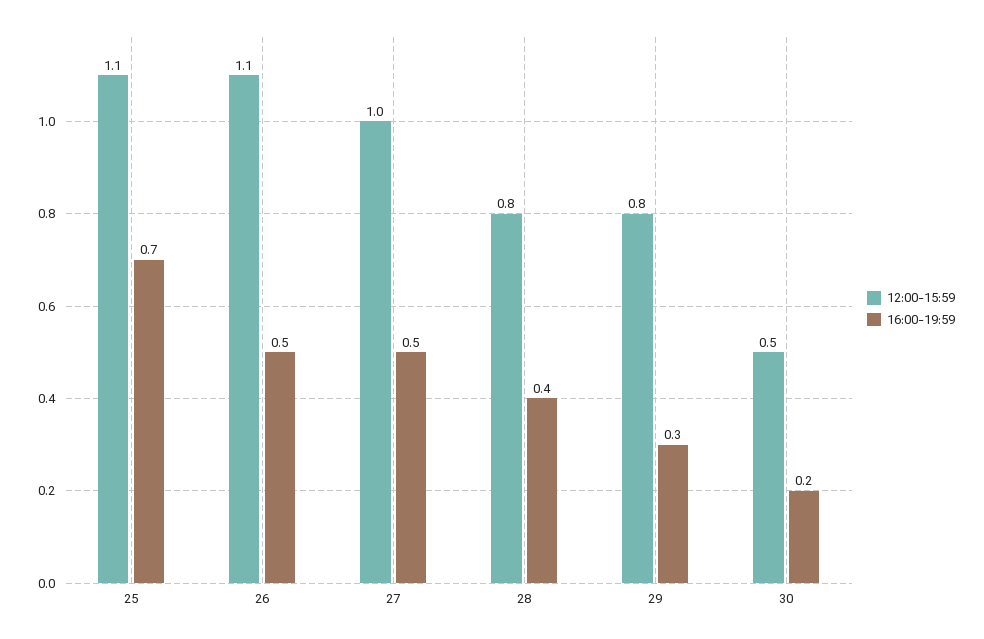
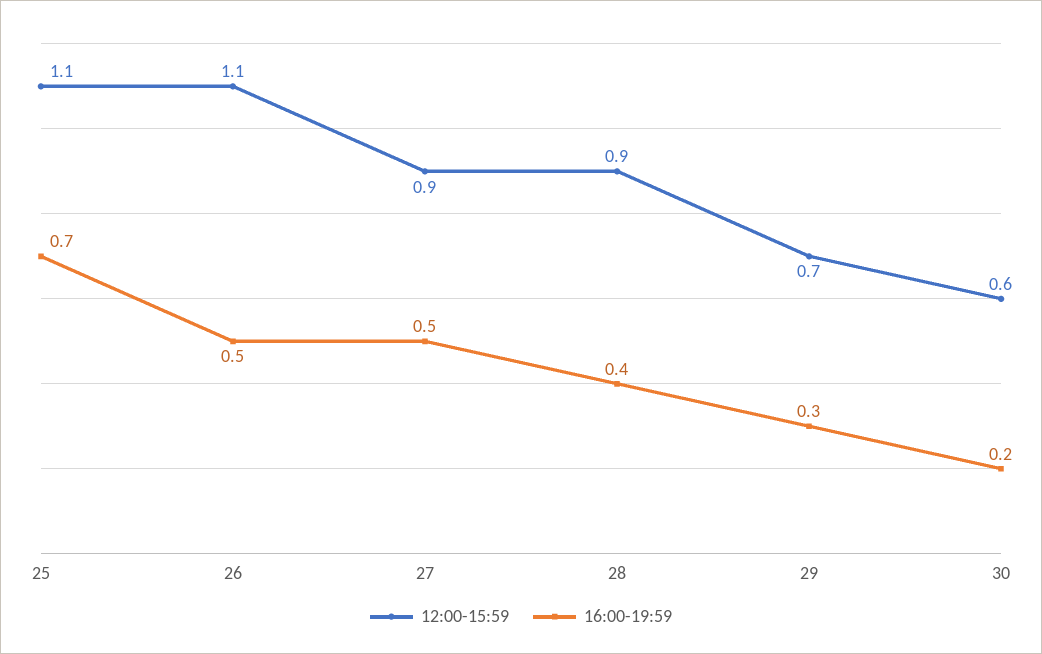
12:00-15:59, 27: 1 -> 0.9
12:00-15:59, 28: 0.8 -> 0.9
12:00-15:59, 29: 0.8 -> 0.7
12:00-15:59, 30: 0.5 -> 0.6

